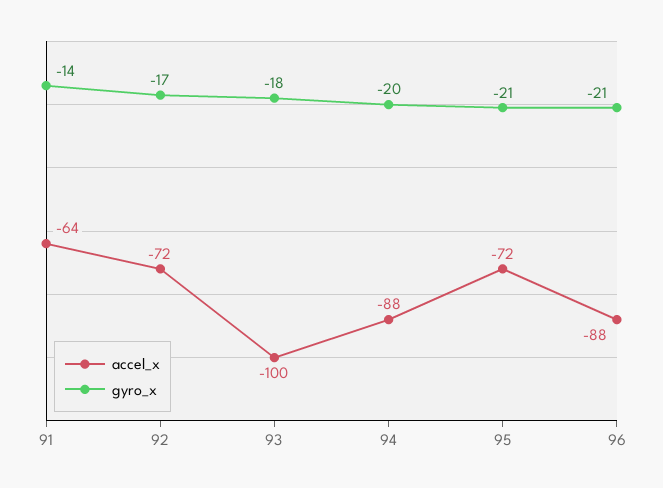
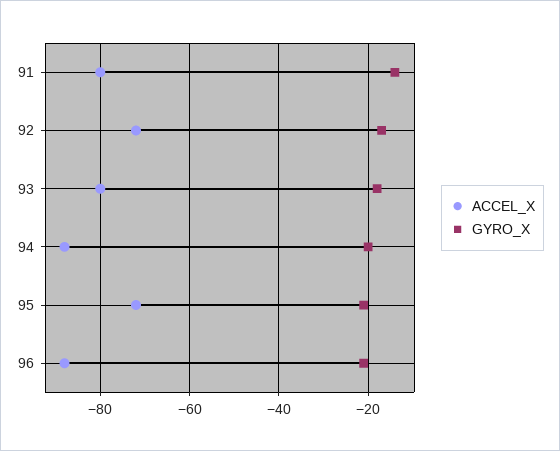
accel_x, 91: -64 -> -80
accel_x, 93: -100 -> -80

